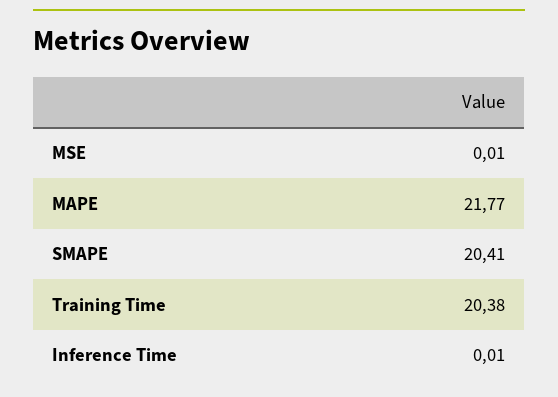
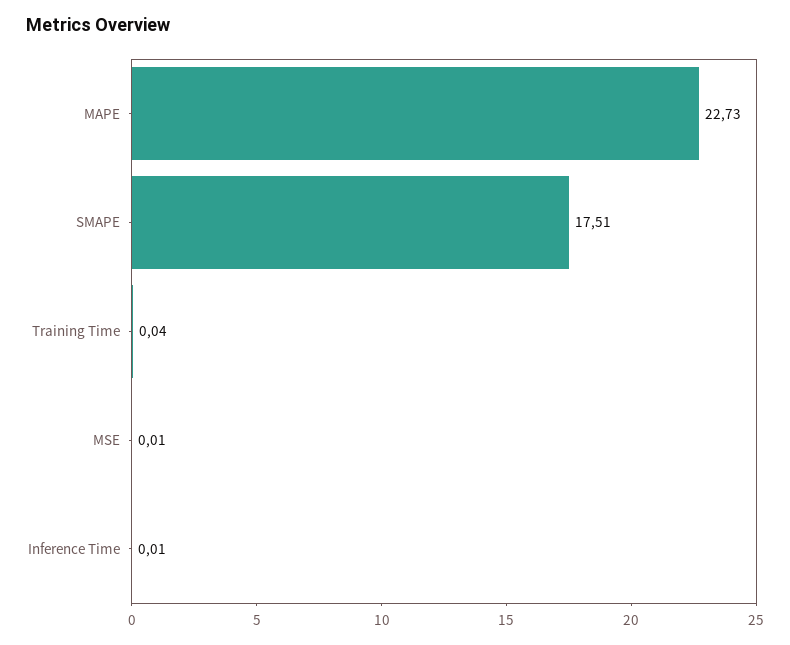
MAPE: 21.77 -> 22.73
SMAPE: 20.41 -> 17.51
Training Time: 20.38 -> 0.04

